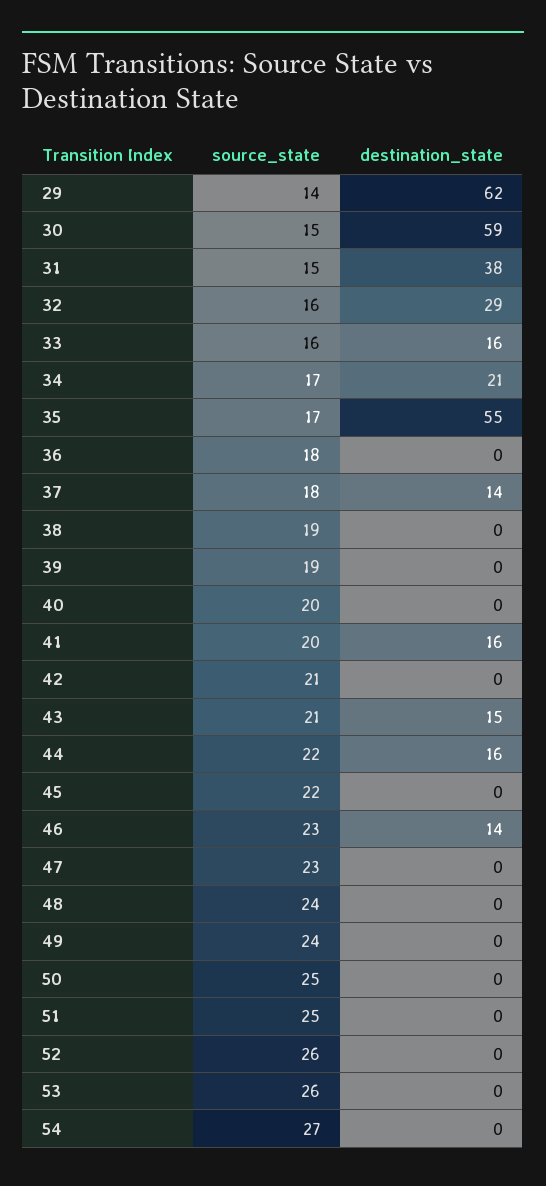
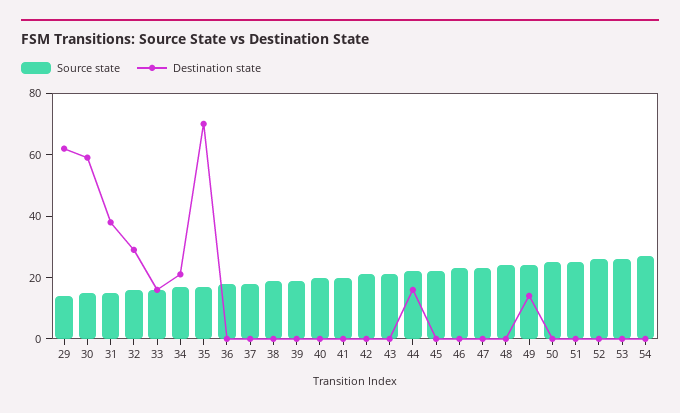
destination_state, 35: 55 -> 70
destination_state, 37: 14 -> 0
destination_state, 41: 16 -> 0
destination_state, 43: 15 -> 0
destination_state, 46: 14 -> 0
destination_state, 49: 0 -> 15

